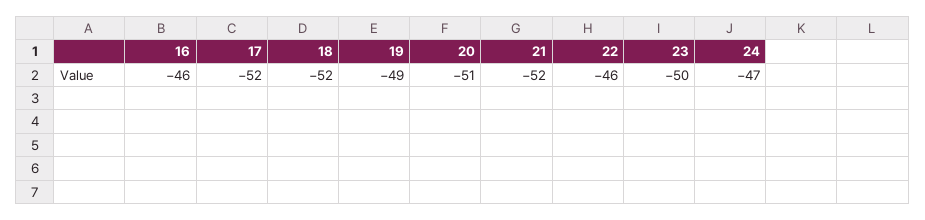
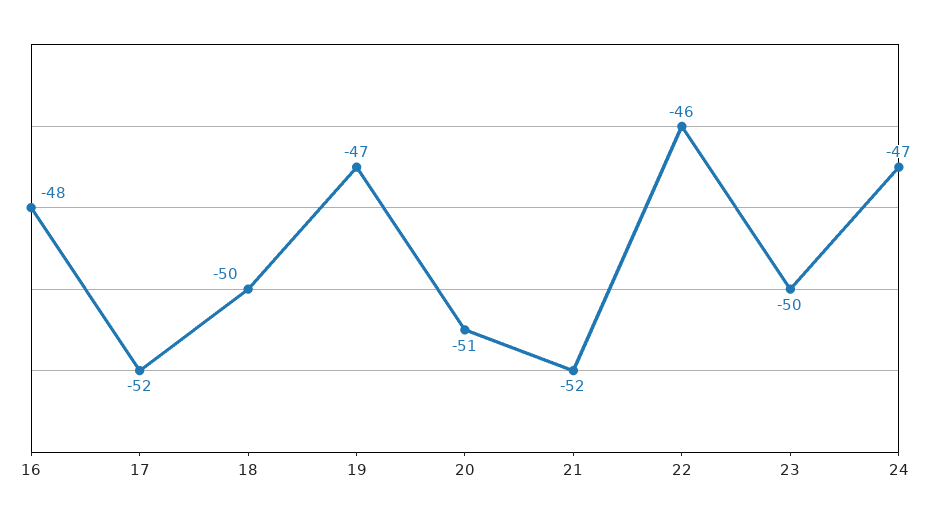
16: -46 -> -48
18: -52 -> -50
19: -49 -> -47

